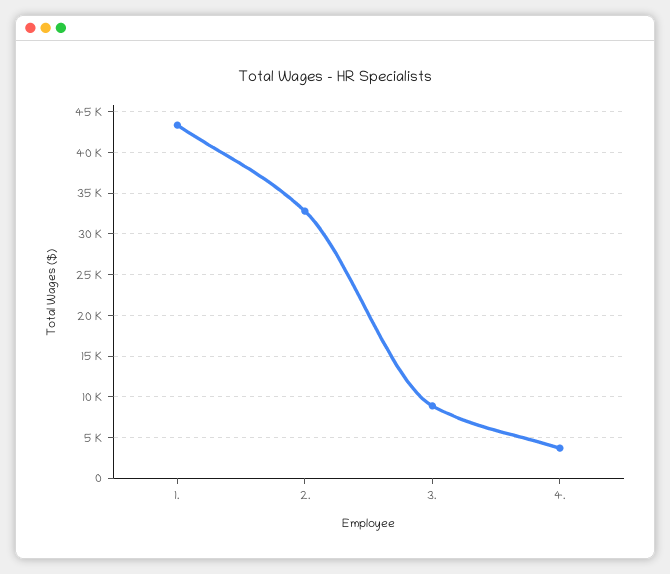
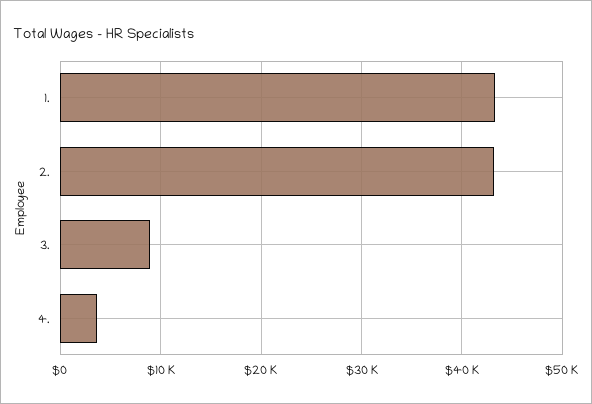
2.: 33000 -> 43000

